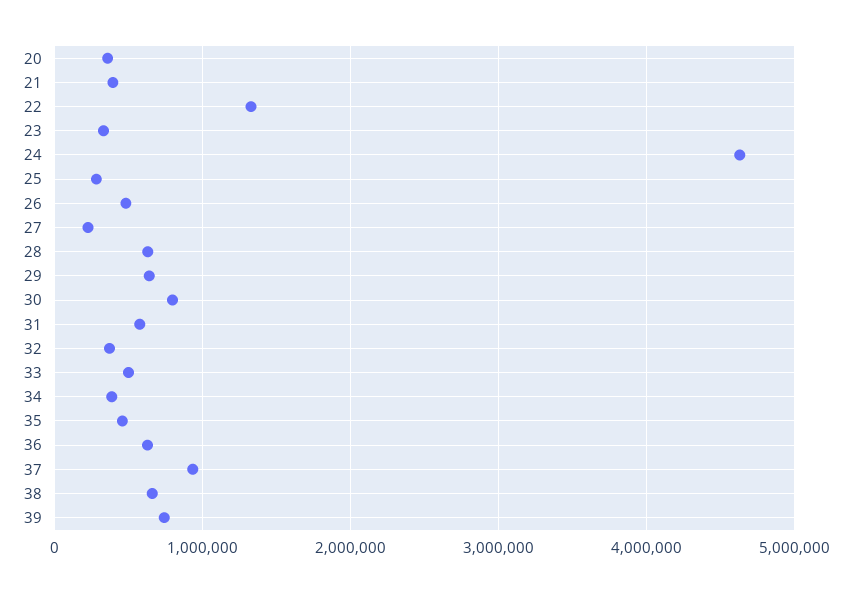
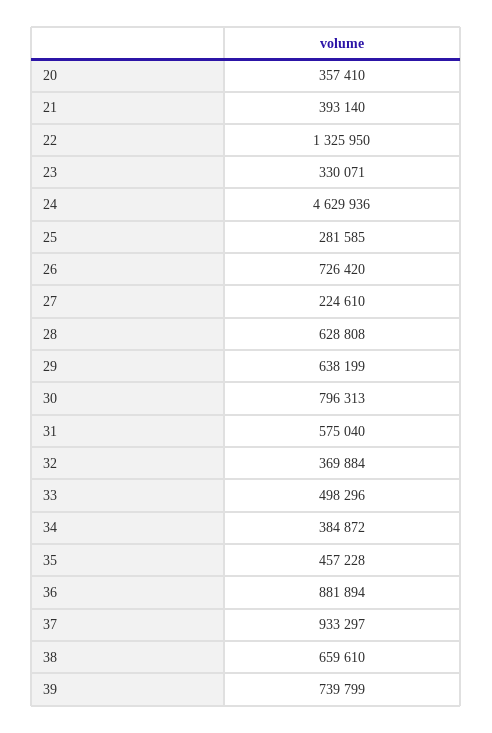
26: 500000 -> 726420
36: 600000 -> 881894

